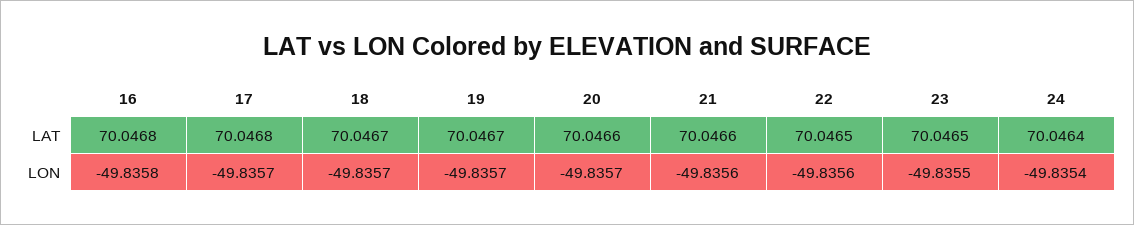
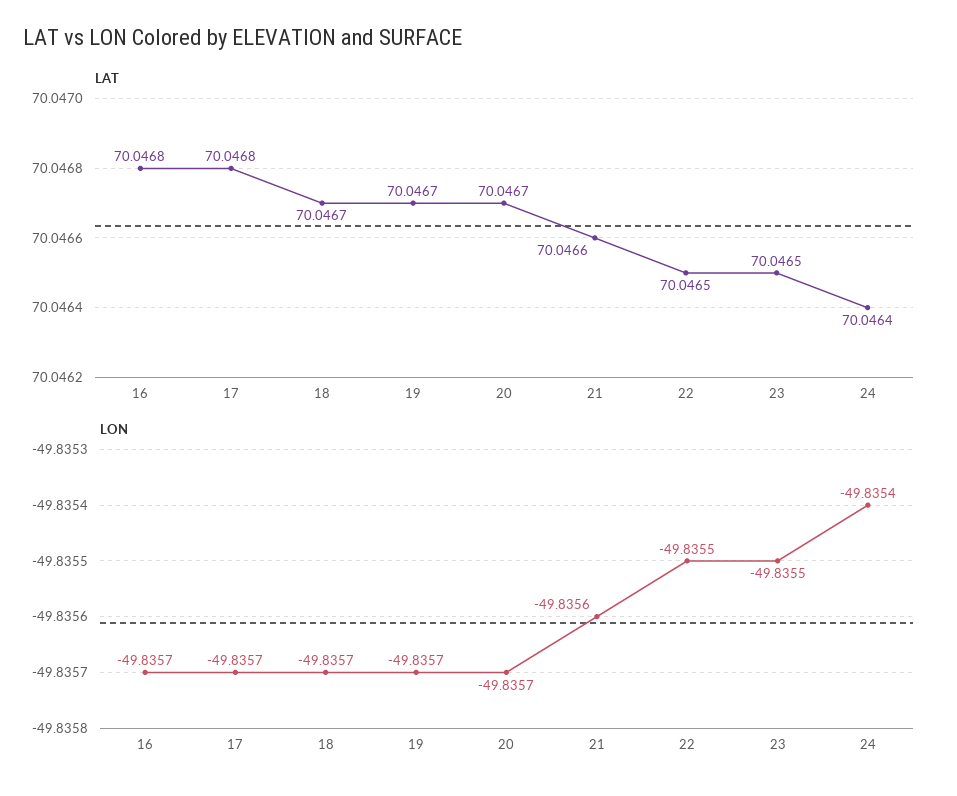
LAT, 20: 70.0466 -> 70.0467
LON, 16: -49.8358 -> -49.8357
LON, 22: -49.8356 -> -49.8355

